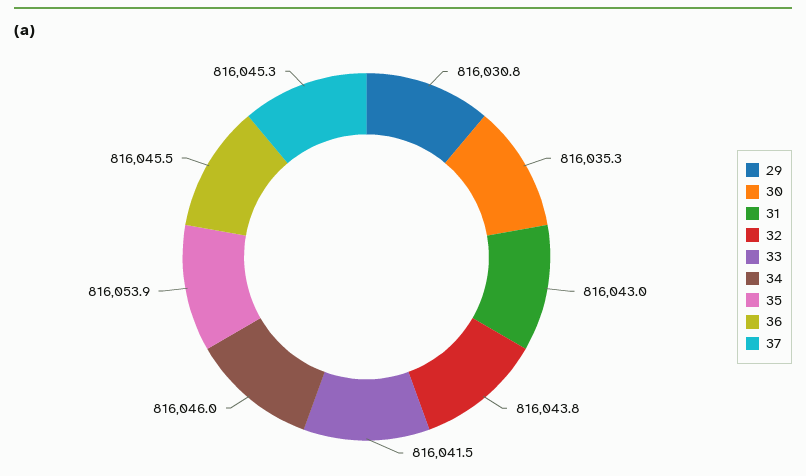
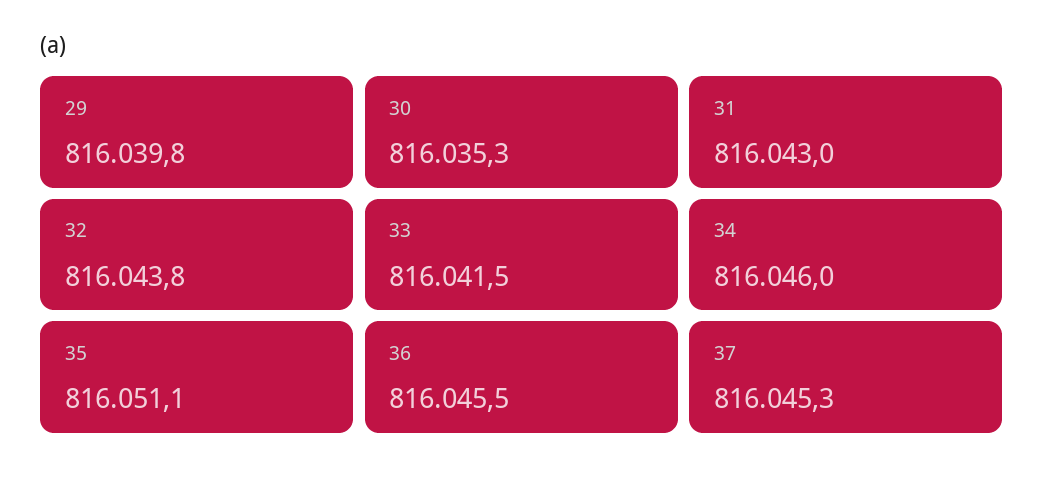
29: 816030.8 -> 816039.8
35: 816053.9 -> 816051.1

